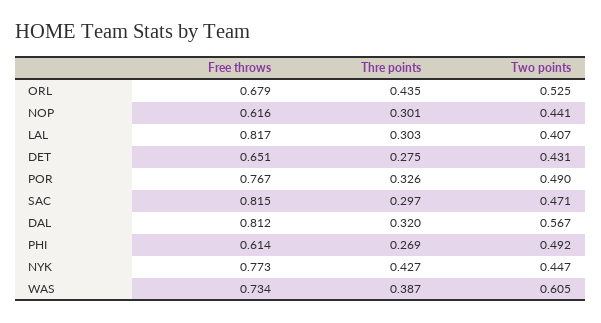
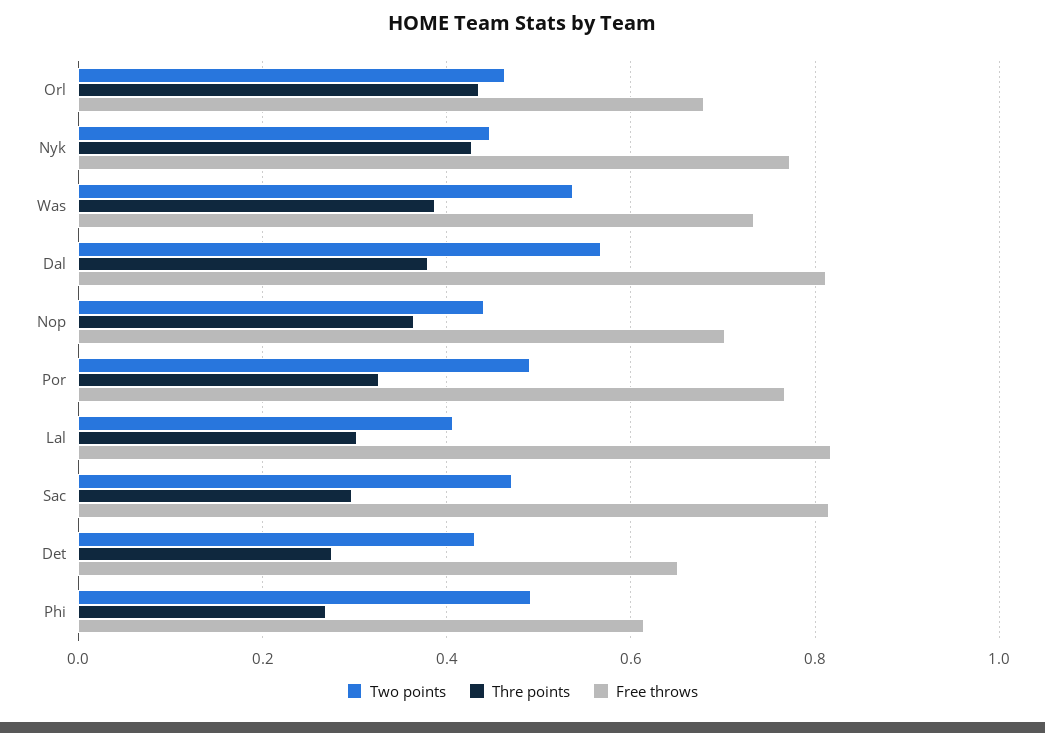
Two points, ORL: 0.525 -> 0.46
Free throws, NOP: 0.616 -> 0.7
Thre points, NOP: 0.301 -> 0.36
Thre points, DAL: 0.32 -> 0.38
Two points, WAS: 0.605 -> 0.54

